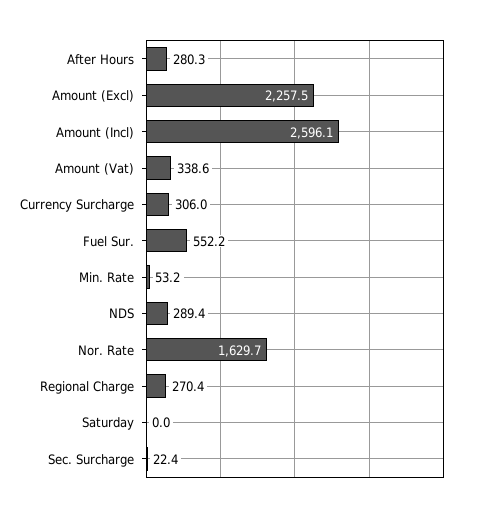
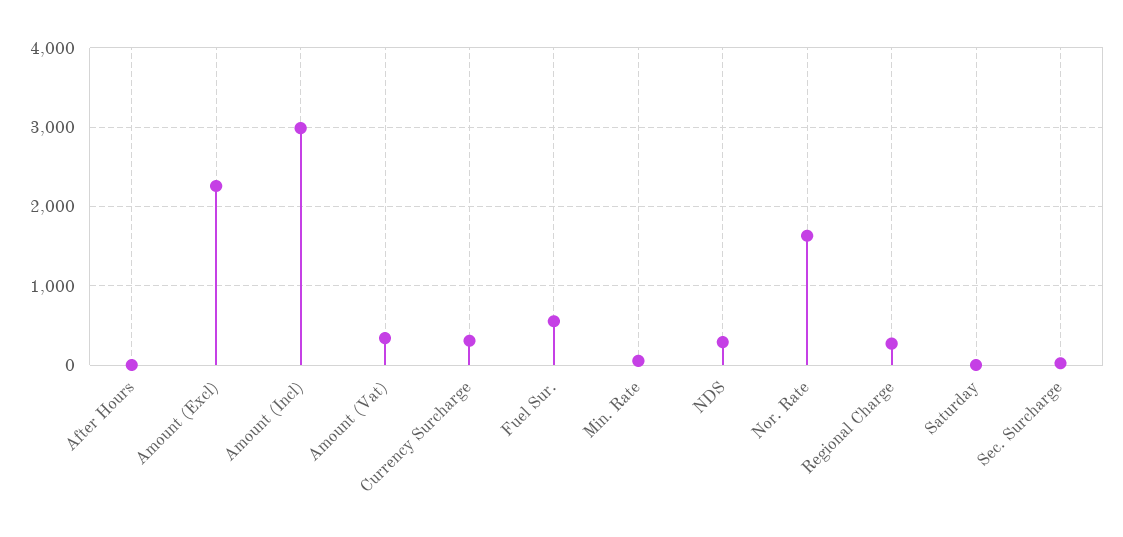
After Hours: 280.3 -> 0
Amount (Incl): 2596.1 -> 3000

